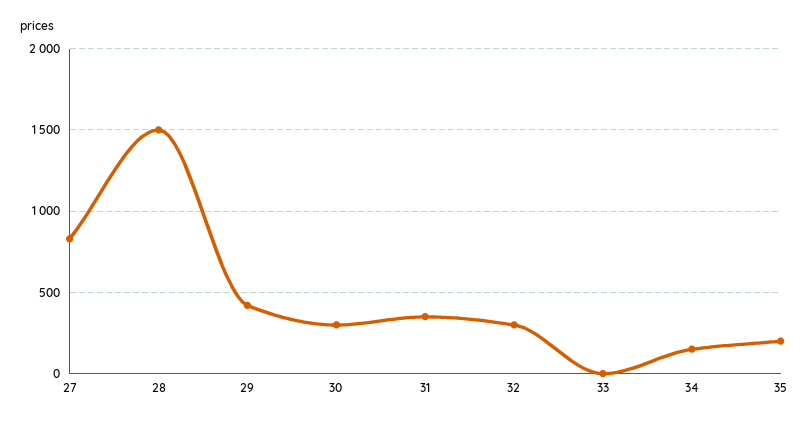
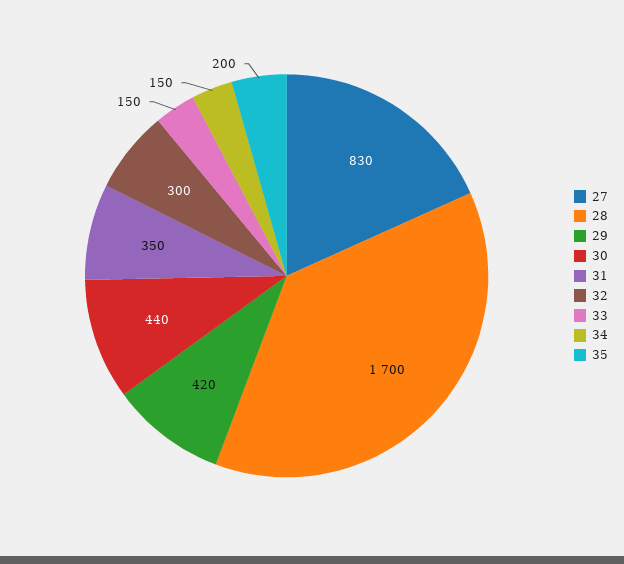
28: 1500 -> 1700
30: 300 -> 440
33: 0 -> 150

